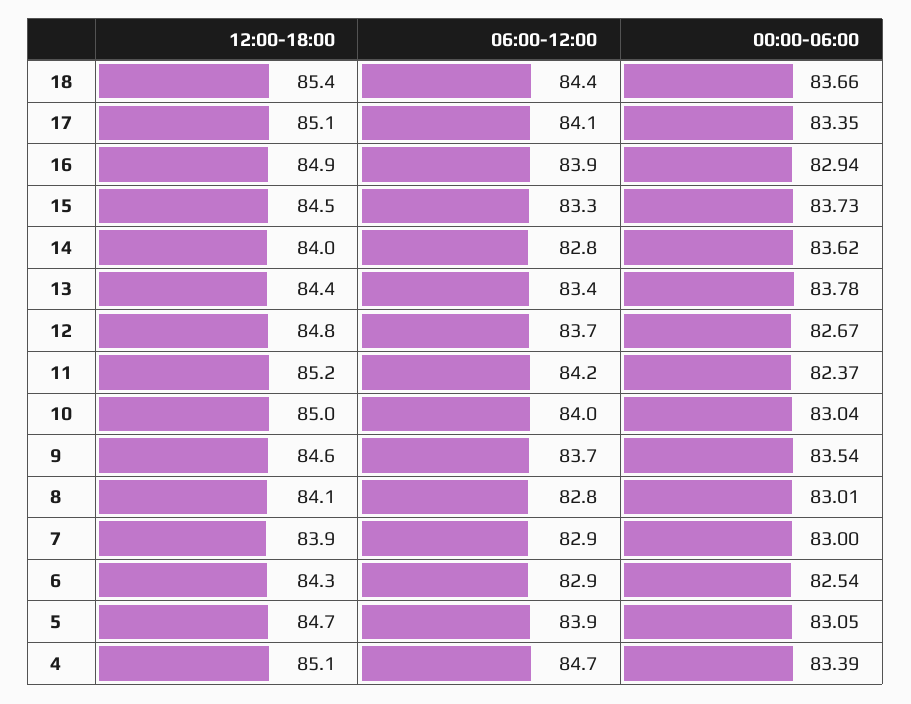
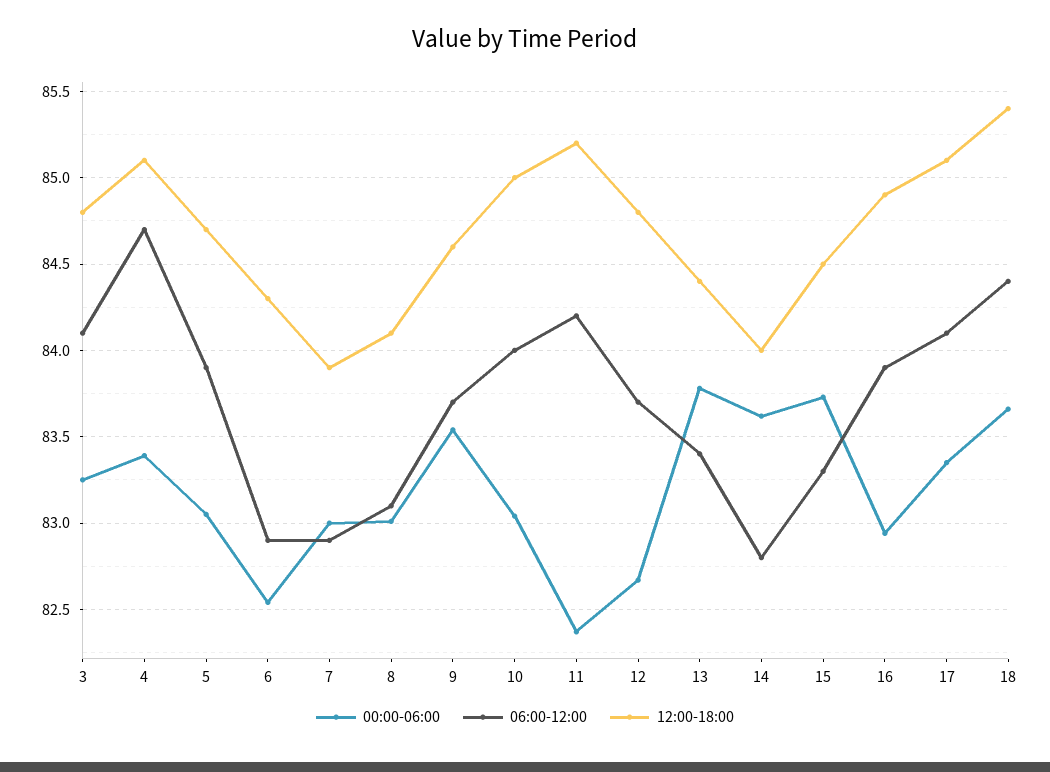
06:00-12:00, 8: 82.8 -> 83.1
00:00-06:00, 3: none -> 83.25
06:00-12:00, 3: none -> 84.1
12:00-18:00, 3: none -> 84.8

